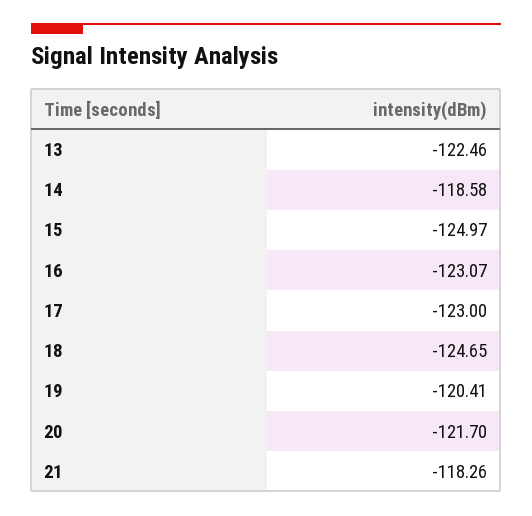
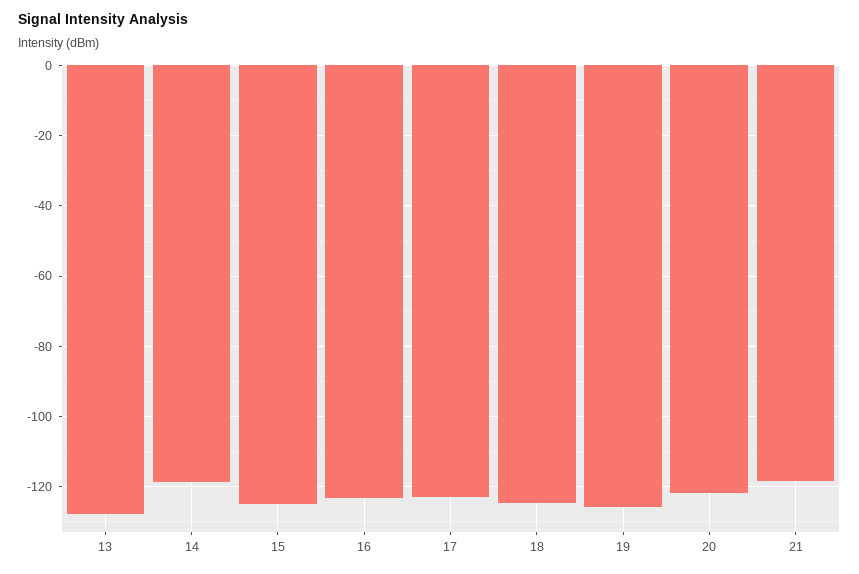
13: -122.46 -> -128
19: -120.41 -> -126

